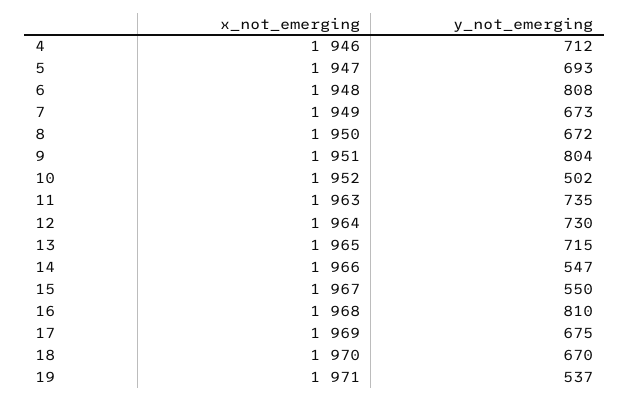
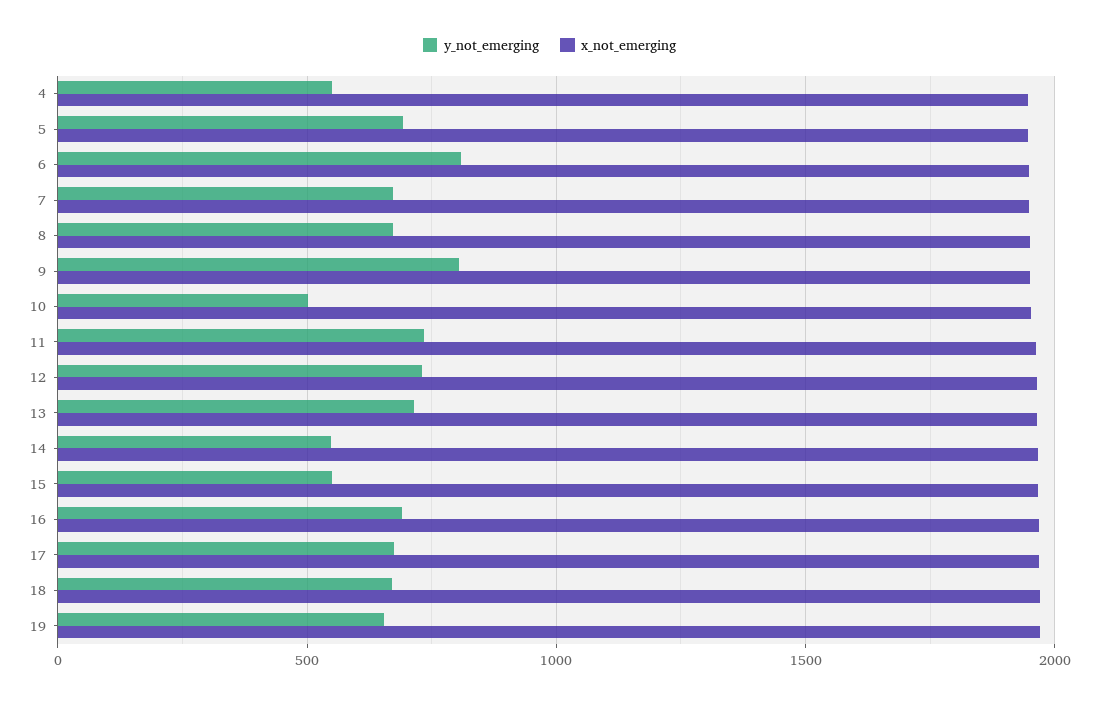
y_not_emerging, 4: 712 -> 550
y_not_emerging, 16: 810 -> 700
y_not_emerging, 19: 537 -> 650

